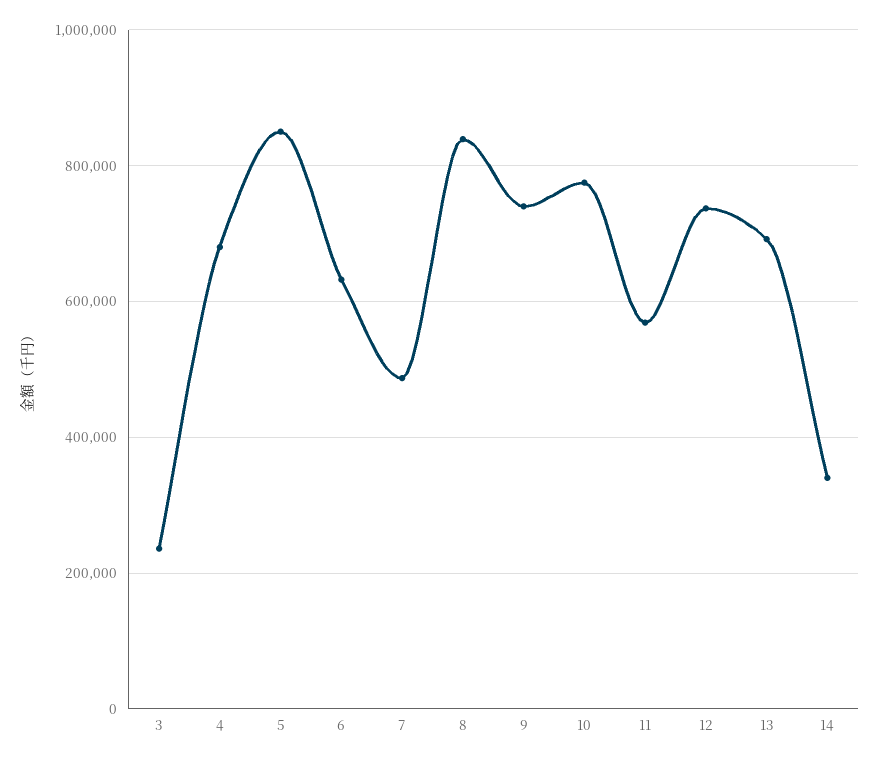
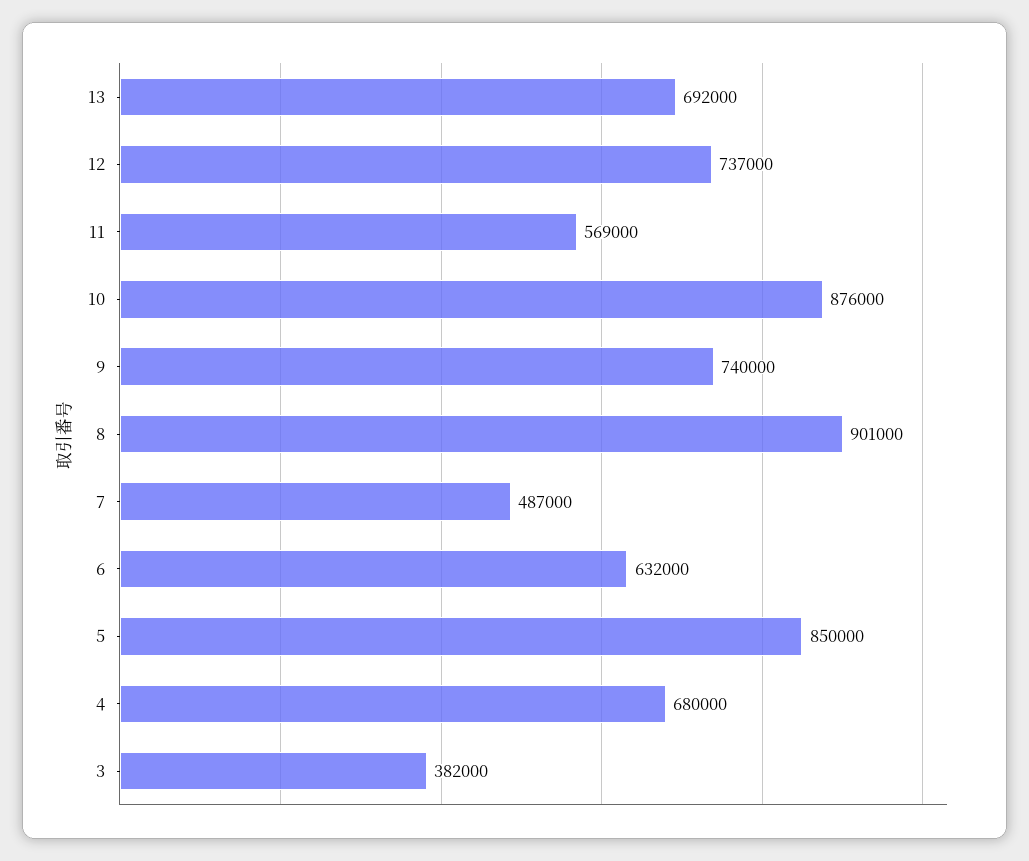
3: 240000 -> 382000
8: 840000 -> 901000
10: 780000 -> 876000
14: 340000 -> none

